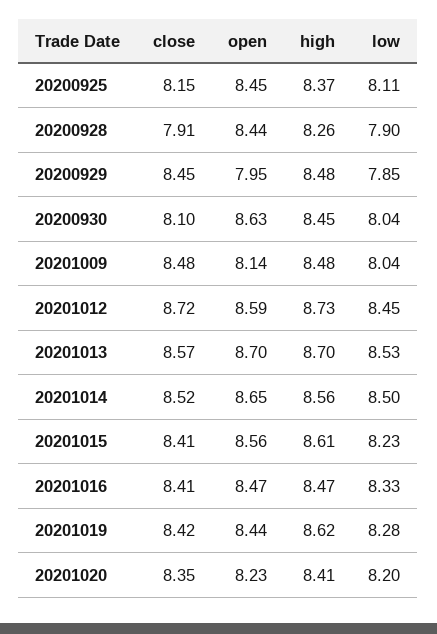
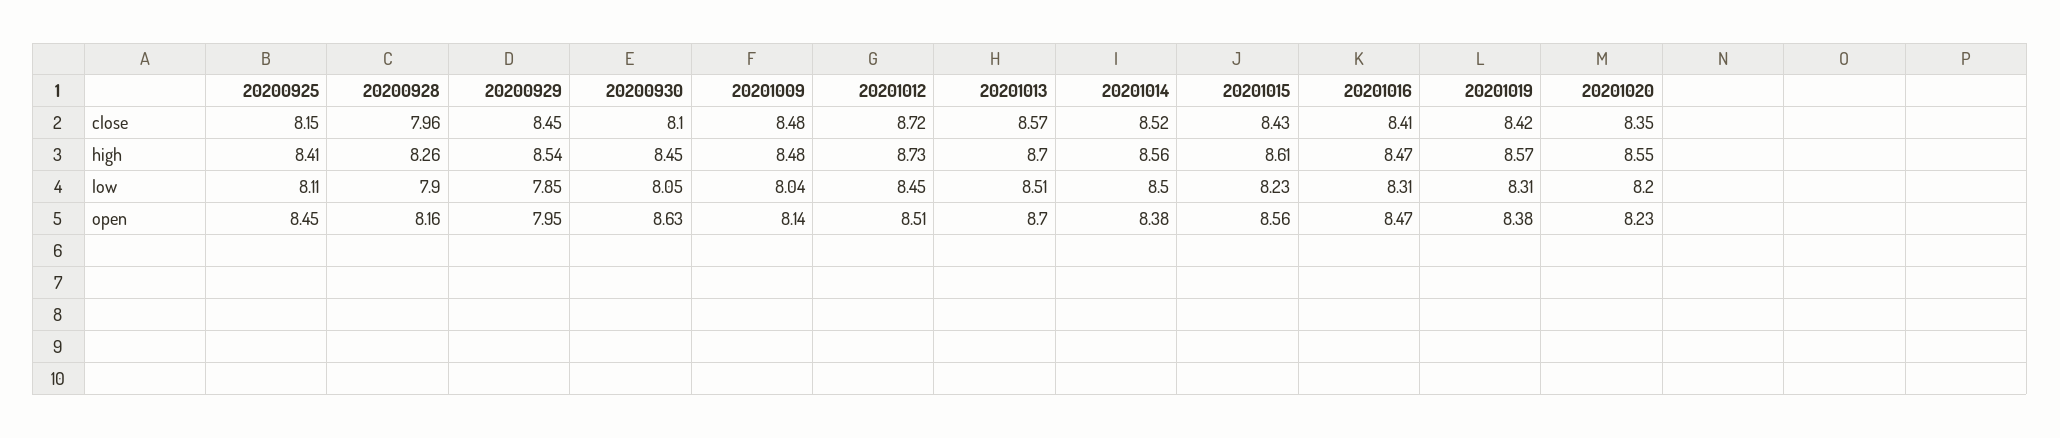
high, 20200925: 8.37 -> 8.41
close, 20200928: 7.91 -> 7.96
open, 20200928: 8.44 -> 8.16
high, 20200929: 8.48 -> 8.54
low, 20200930: 8.04 -> 8.05
open, 20201012: 8.59 -> 8.51
low, 20201013: 8.53 -> 8.51
open, 20201014: 8.65 -> 8.38
close, 20201015: 8.41 -> 8.43
low, 20201016: 8.33 -> 8.31
open, 20201019: 8.44 -> 8.38
high, 20201019: 8.62 -> 8.57
low, 20201019: 8.28 -> 8.31
high, 20201020: 8.41 -> 8.55

